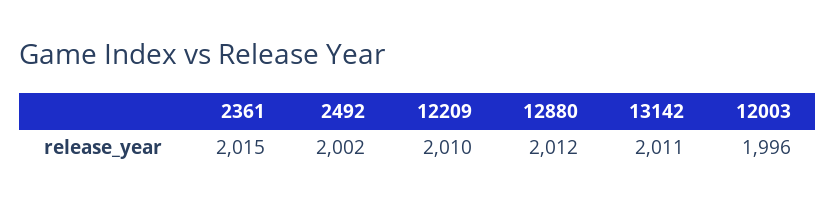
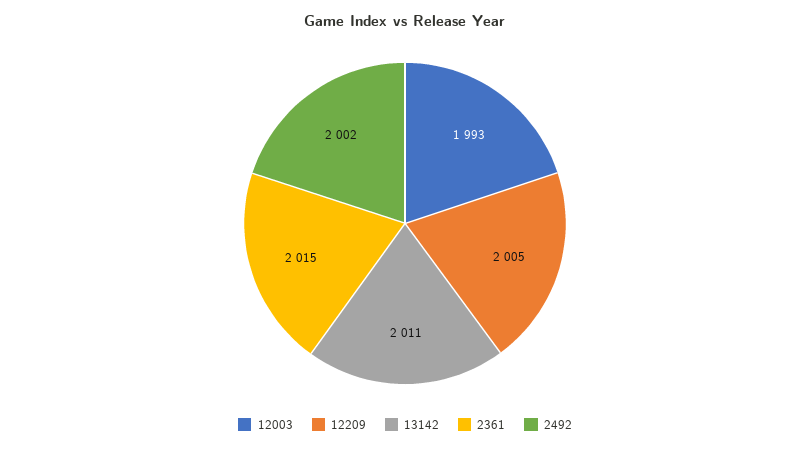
12209: 2010 -> 2005
12880: 2012 -> none
12003: 1996 -> 1993

